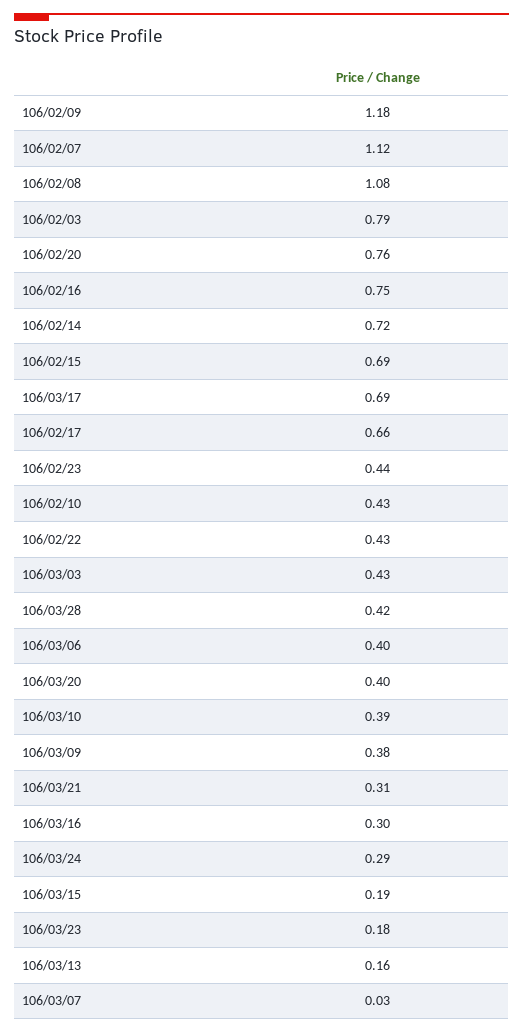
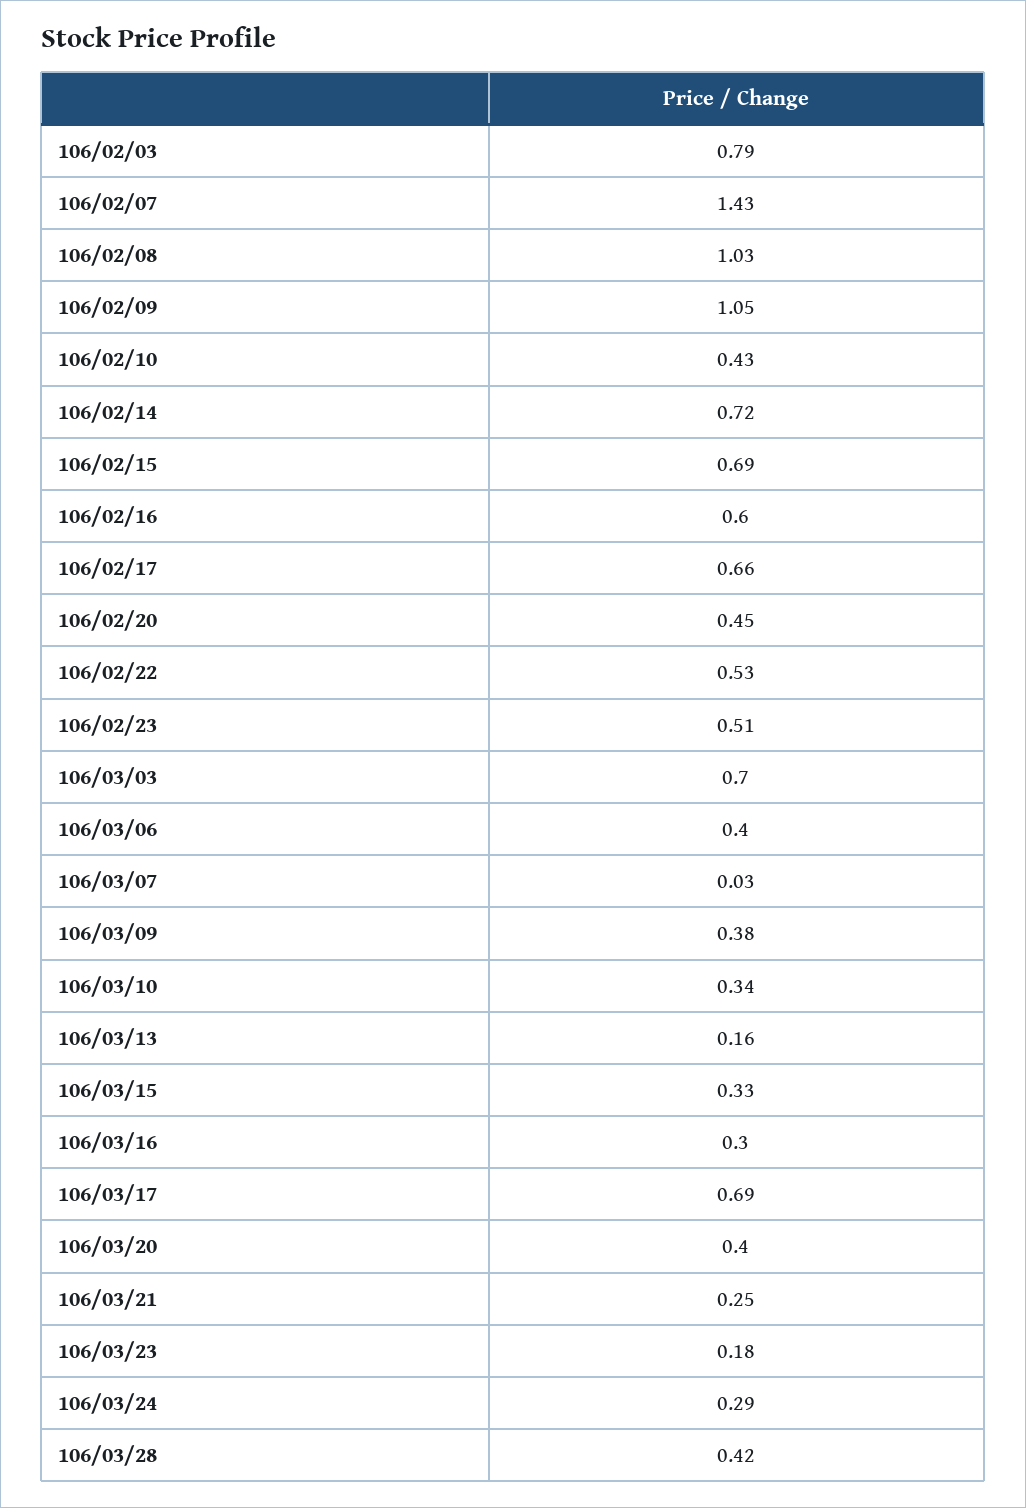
106/02/09: 1.18 -> 1.05
106/02/07: 1.12 -> 1.43
106/02/08: 1.08 -> 1.03
106/02/20: 0.76 -> 0.45
106/02/16: 0.75 -> 0.6
106/02/23: 0.44 -> 0.51
106/02/22: 0.43 -> 0.53
106/03/03: 0.43 -> 0.7
106/03/10: 0.39 -> 0.34
106/03/21: 0.31 -> 0.25
106/03/15: 0.19 -> 0.33

